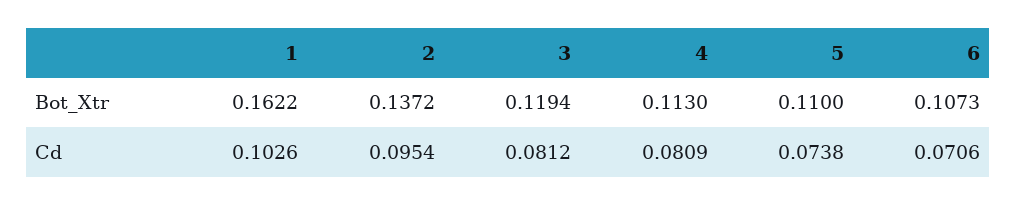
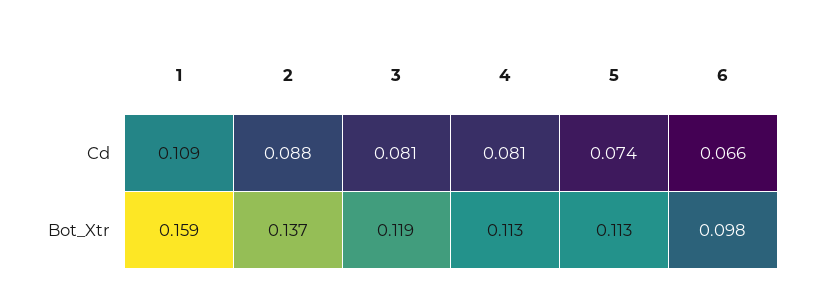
1, Bot_Xtr: 0.1622 -> 0.159
5, Bot_Xtr: 0.11 -> 0.113
6, Bot_Xtr: 0.1073 -> 0.098
1, Cd: 0.1026 -> 0.109
2, Cd: 0.0954 -> 0.088
6, Cd: 0.0706 -> 0.066

